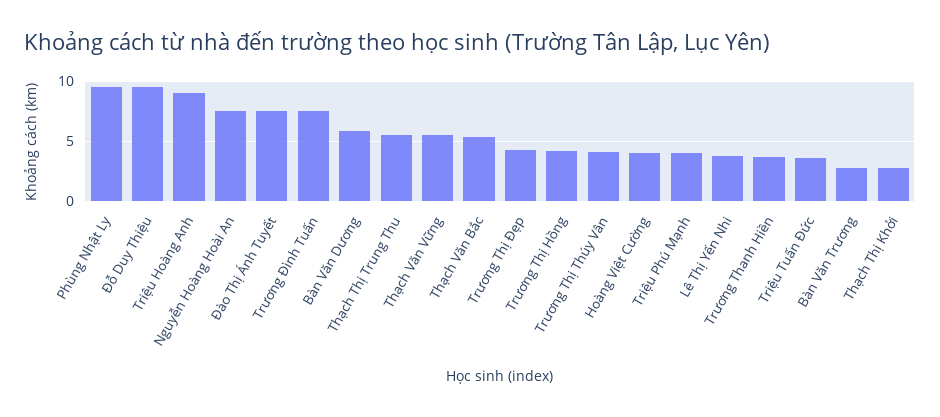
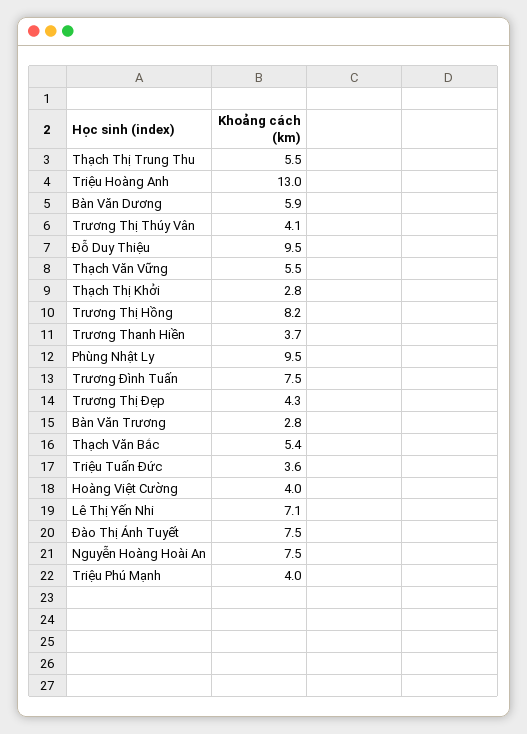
Triệu Hoàng Anh: 9 -> 13
Trương Thị Hồng: 4 -> 8.2
Lê Thị Yến Nhi: 4 -> 7.1

